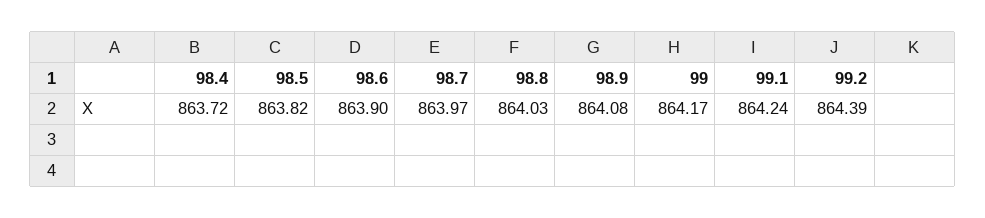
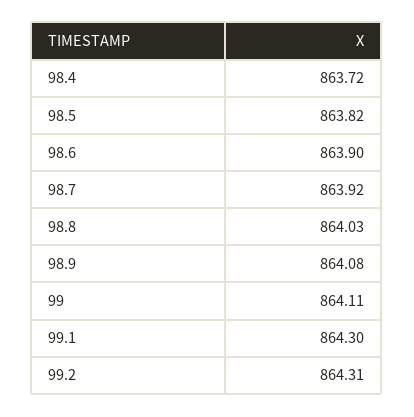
98.7: 863.97 -> 863.92
99: 864.17 -> 864.11
99.1: 864.24 -> 864.3
99.2: 864.39 -> 864.31

